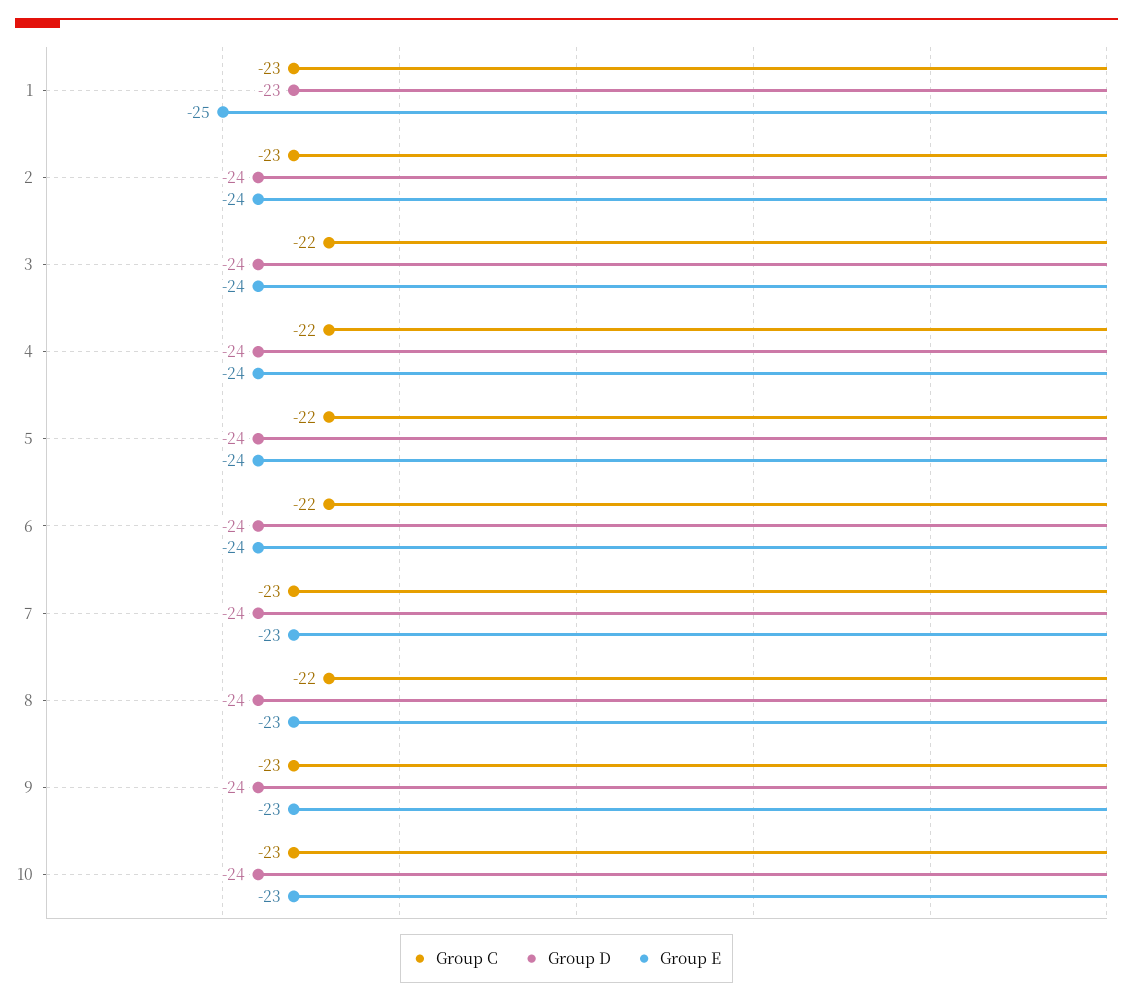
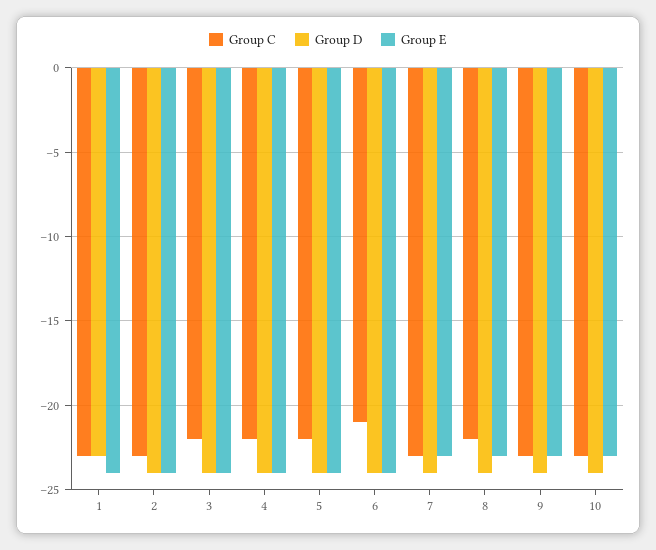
Group E, 1: -25 -> -24
Group C, 6: -22 -> -21

